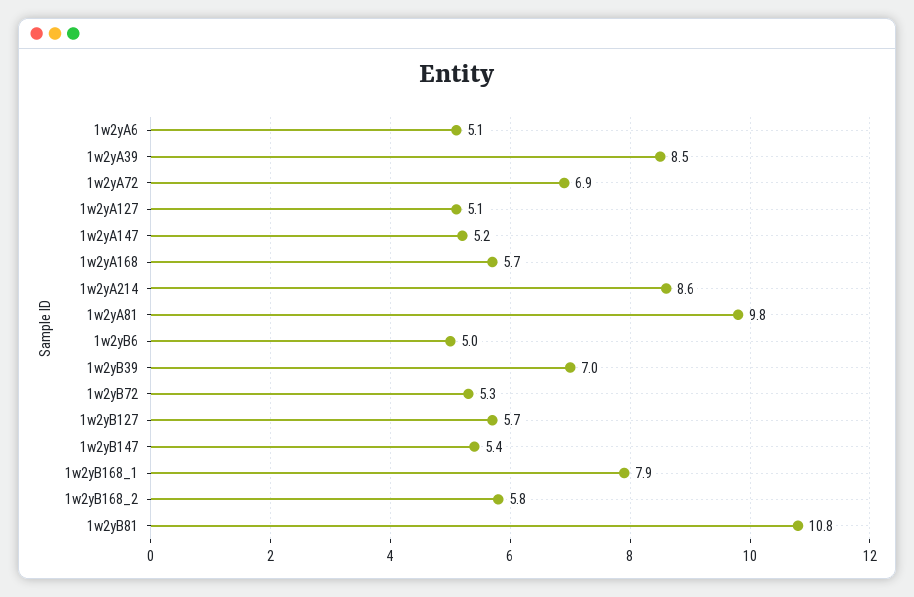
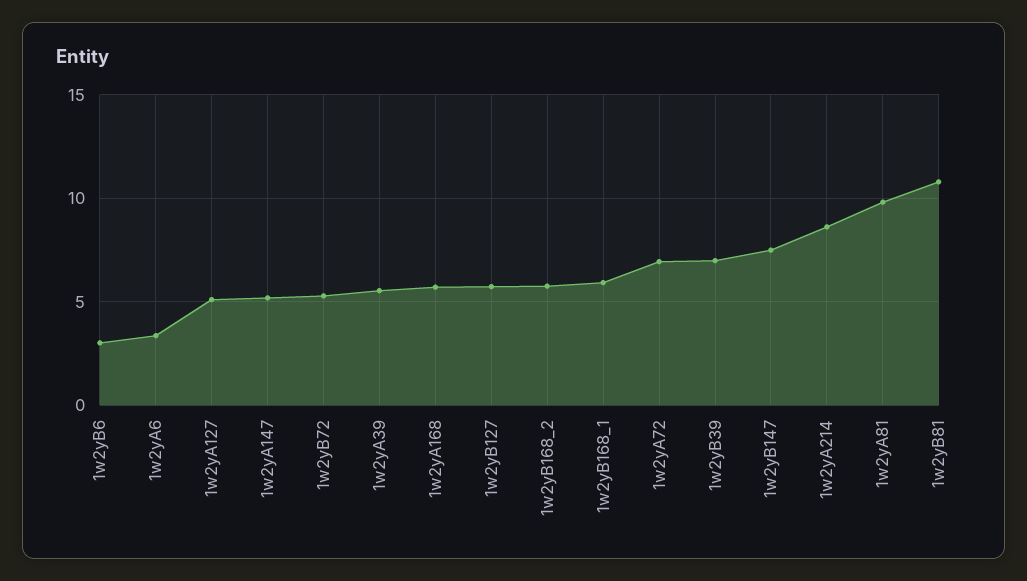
1w2yA6: 5.1 -> 3.5
1w2yA39: 8.5 -> 5.5
1w2yB6: 5 -> 3
1w2yB147: 5.4 -> 7.5
1w2yB168_1: 7.9 -> 6

